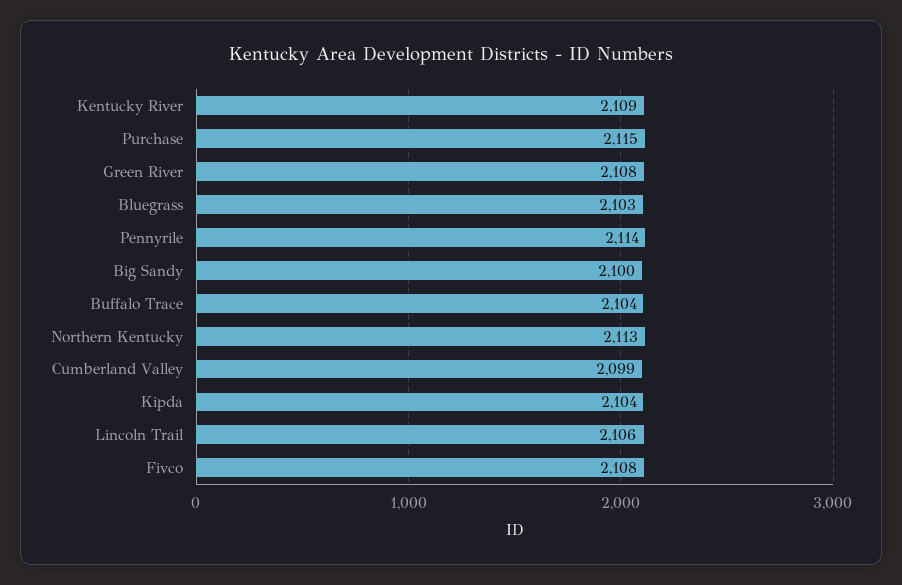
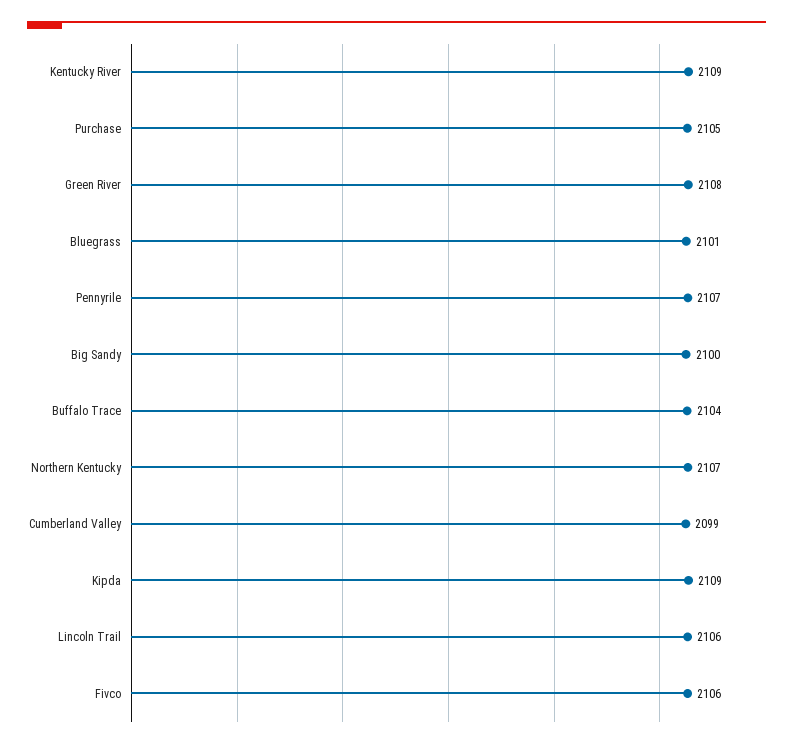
Purchase: 2115 -> 2105
Bluegrass: 2103 -> 2101
Pennyrile: 2114 -> 2107
Northern Kentucky: 2113 -> 2107
Kipda: 2104 -> 2109
Fivco: 2108 -> 2106

